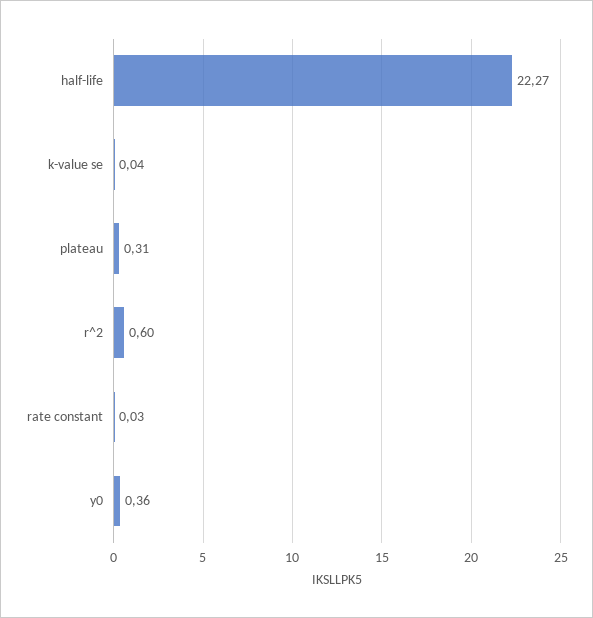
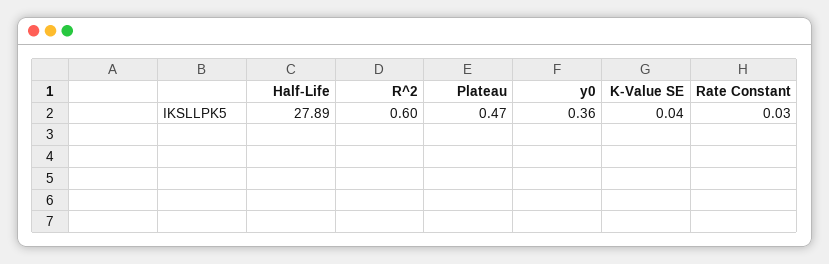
half-life: 22.27 -> 27.89
plateau: 0.31 -> 0.47

